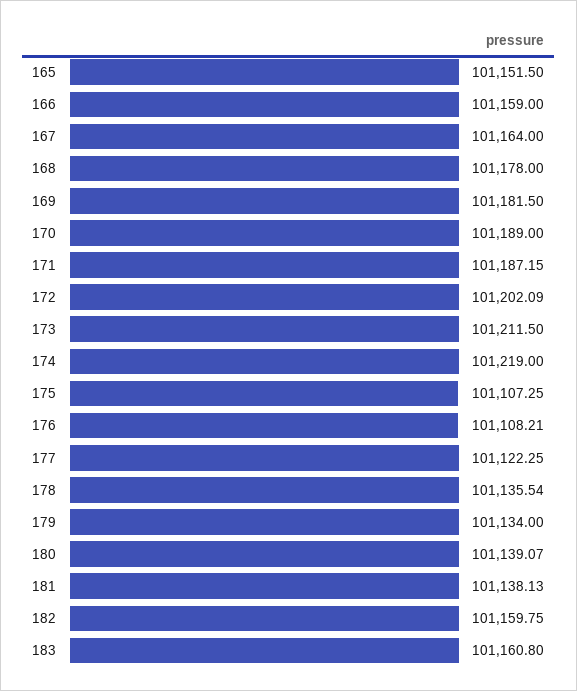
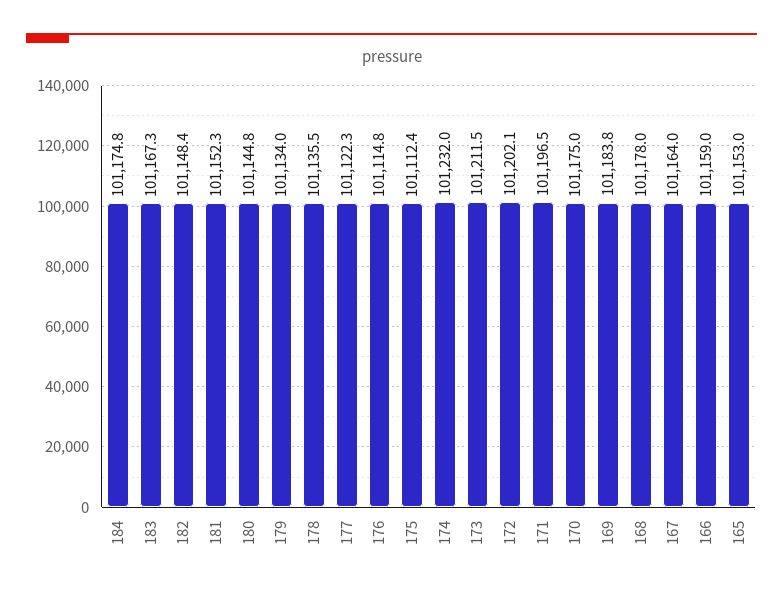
165: 101151.5 -> 101153
169: 101181.5 -> 101183.8
170: 101189 -> 101175
171: 101187.15 -> 101196.5
174: 101219 -> 101232
175: 101107.25 -> 101112.4
176: 101108.21 -> 101114.8
180: 101139.07 -> 101144.8
181: 101138.13 -> 101152.3
182: 101159.75 -> 101148.4
183: 101160.8 -> 101167.3
184: none -> 101174.8

